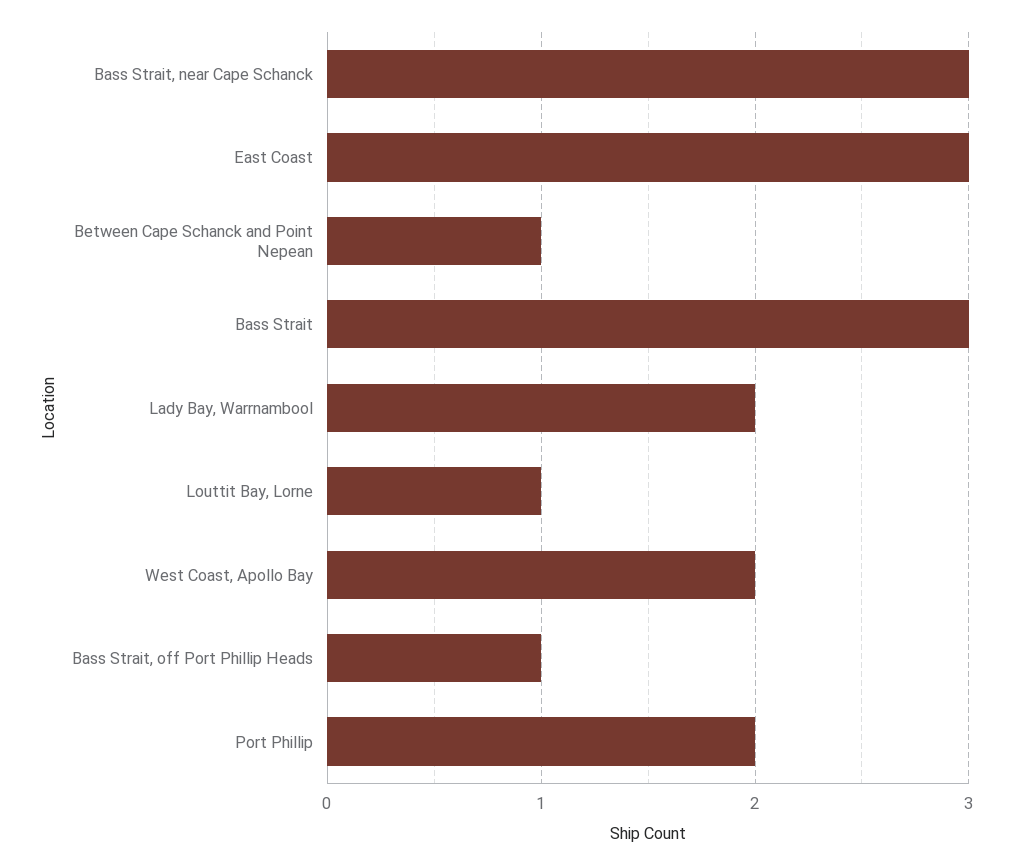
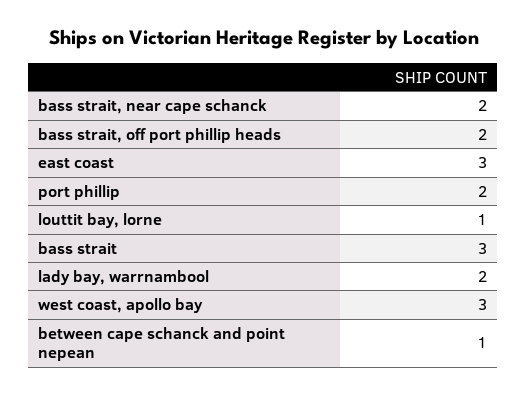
Bass Strait, near Cape Schanck: 3 -> 2
West Coast, Apollo Bay: 2 -> 3
Bass Strait, off Port Phillip Heads: 1 -> 2

